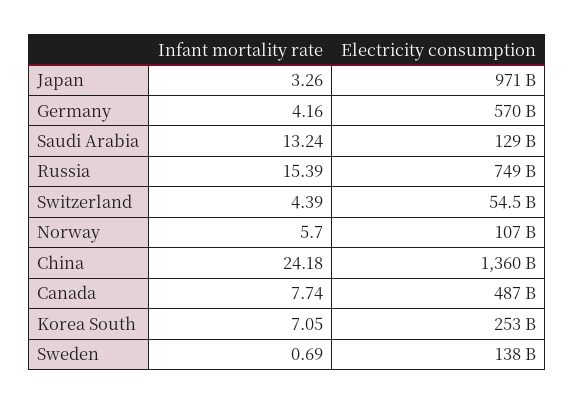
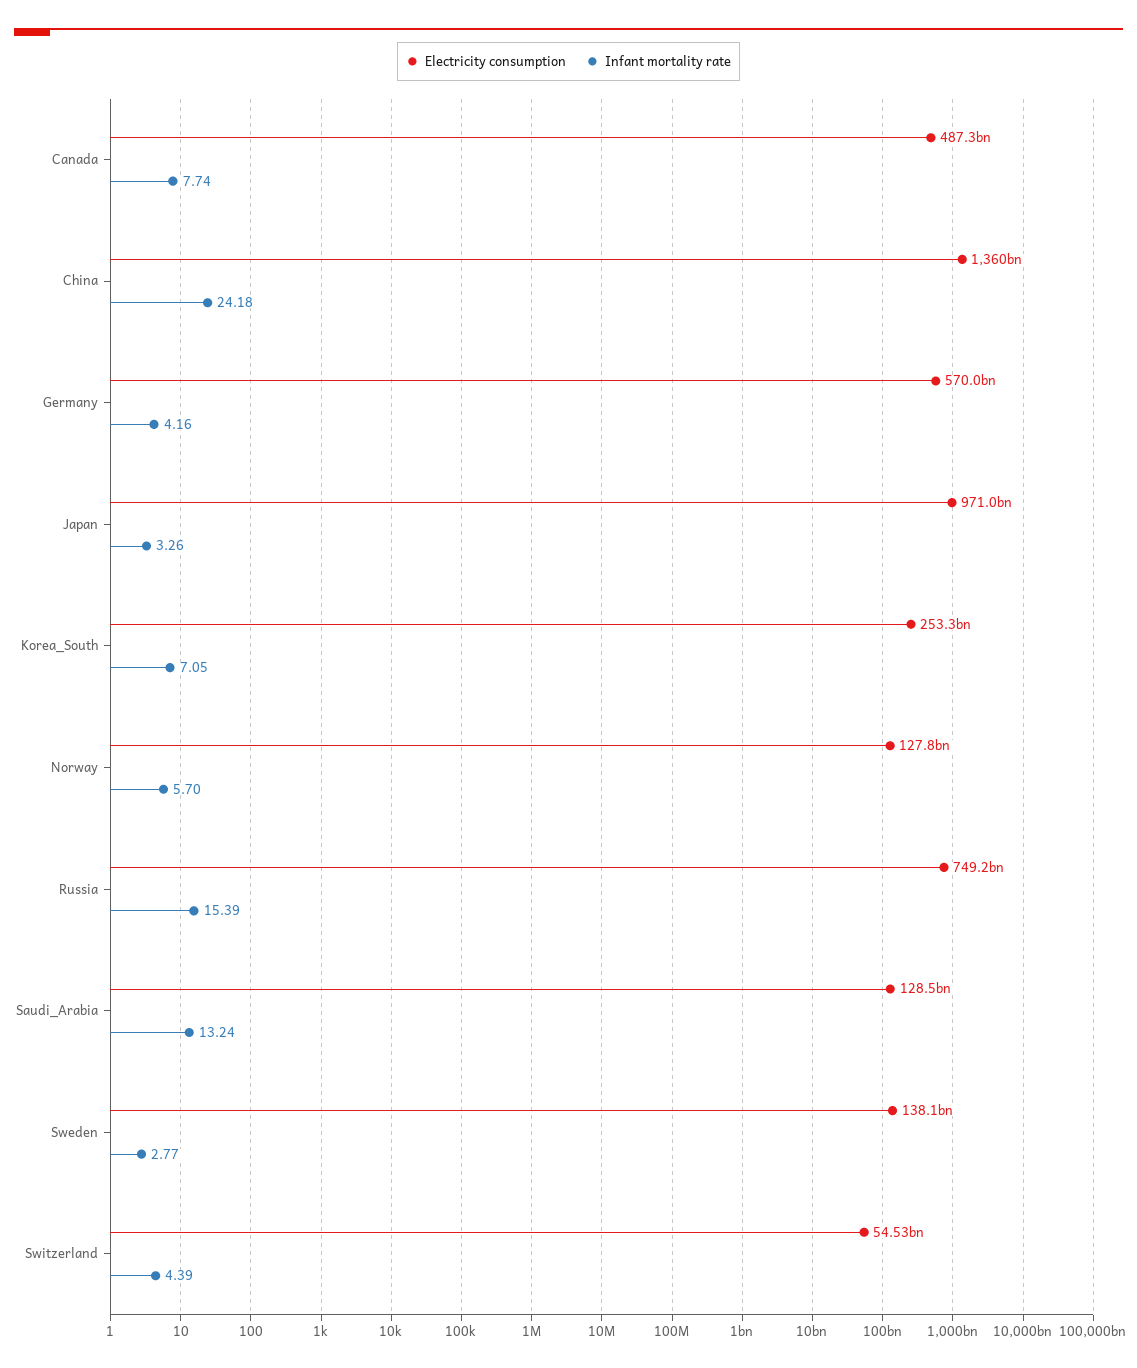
Electricity consumption, Norway: 107000000000 -> 127800000000
Infant mortality rate, Sweden: 0.69 -> 2.77

